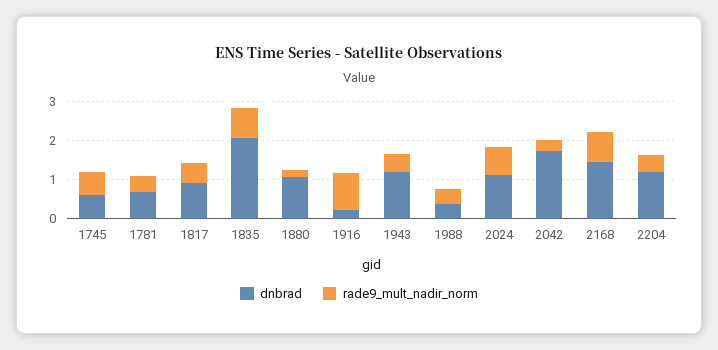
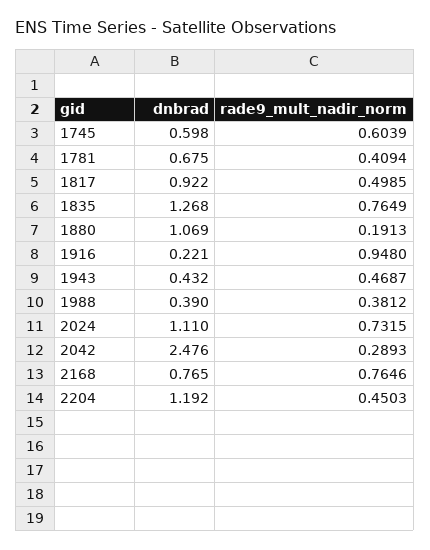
dnbrad, 1835: 2 -> 1.268
dnbrad, 1943: 1.25 -> 0.432
dnbrad, 2042: 1.75 -> 2.476
dnbrad, 2168: 1.5 -> 0.765

